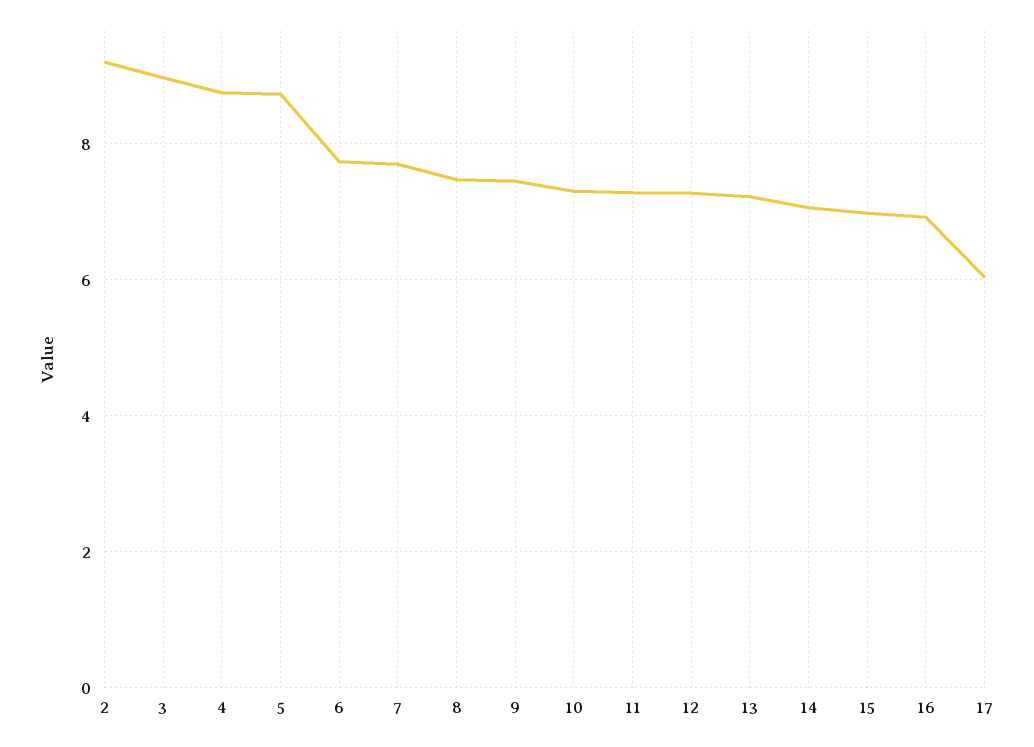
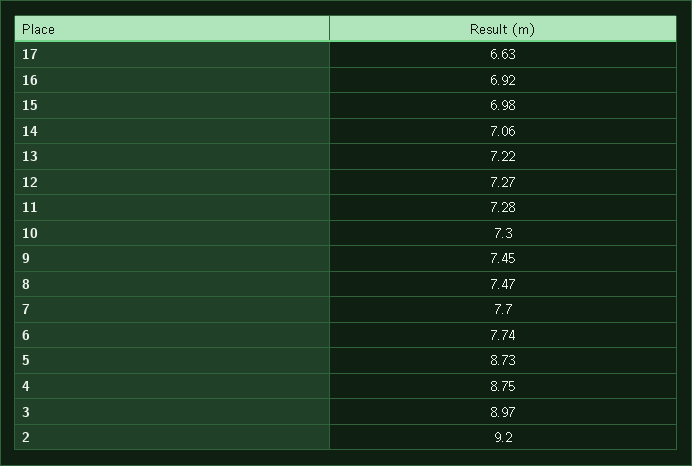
17: 6 -> 6.63

